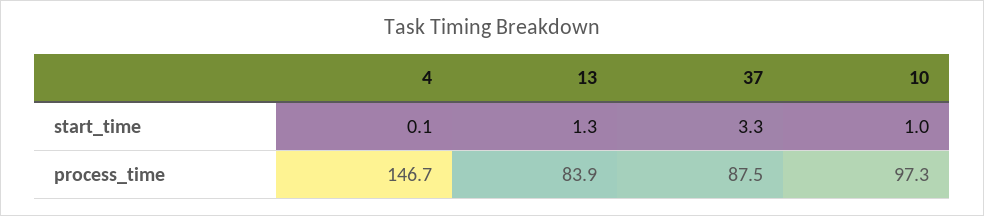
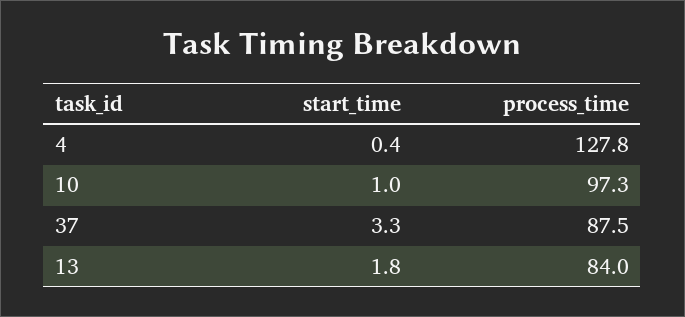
4, start_time: 0.1 -> 0.4
13, start_time: 1.3 -> 1.8
4, process_time: 146.7 -> 127.8
13, process_time: 83.9 -> 84

